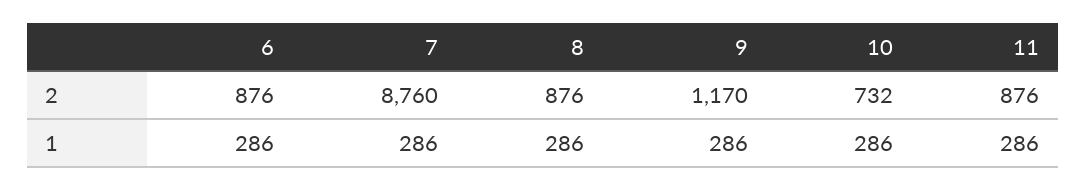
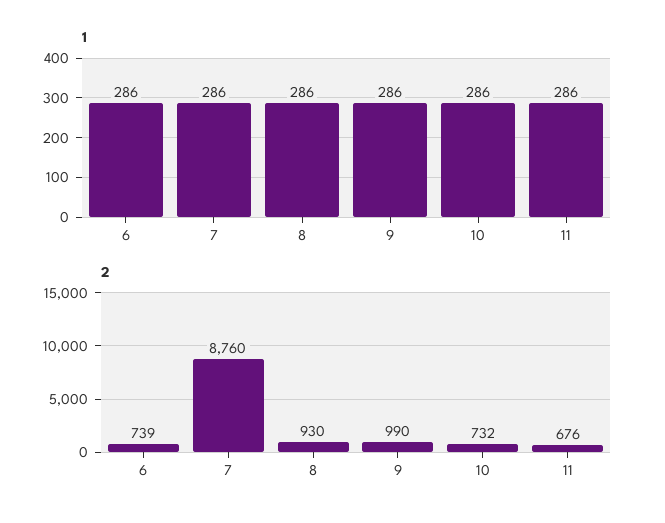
2, 6: 876 -> 739
2, 8: 876 -> 930
2, 9: 1170 -> 990
2, 11: 876 -> 676

